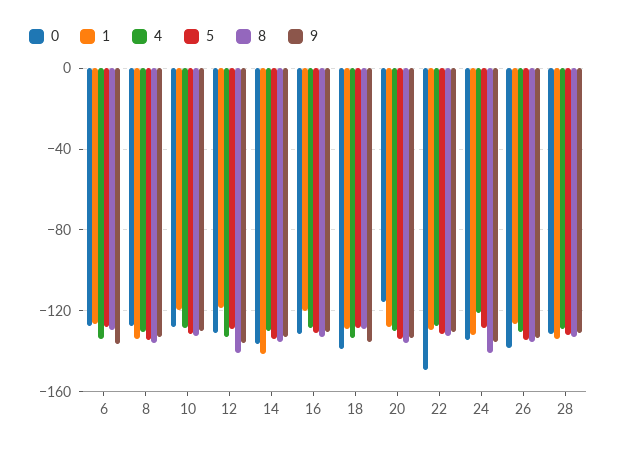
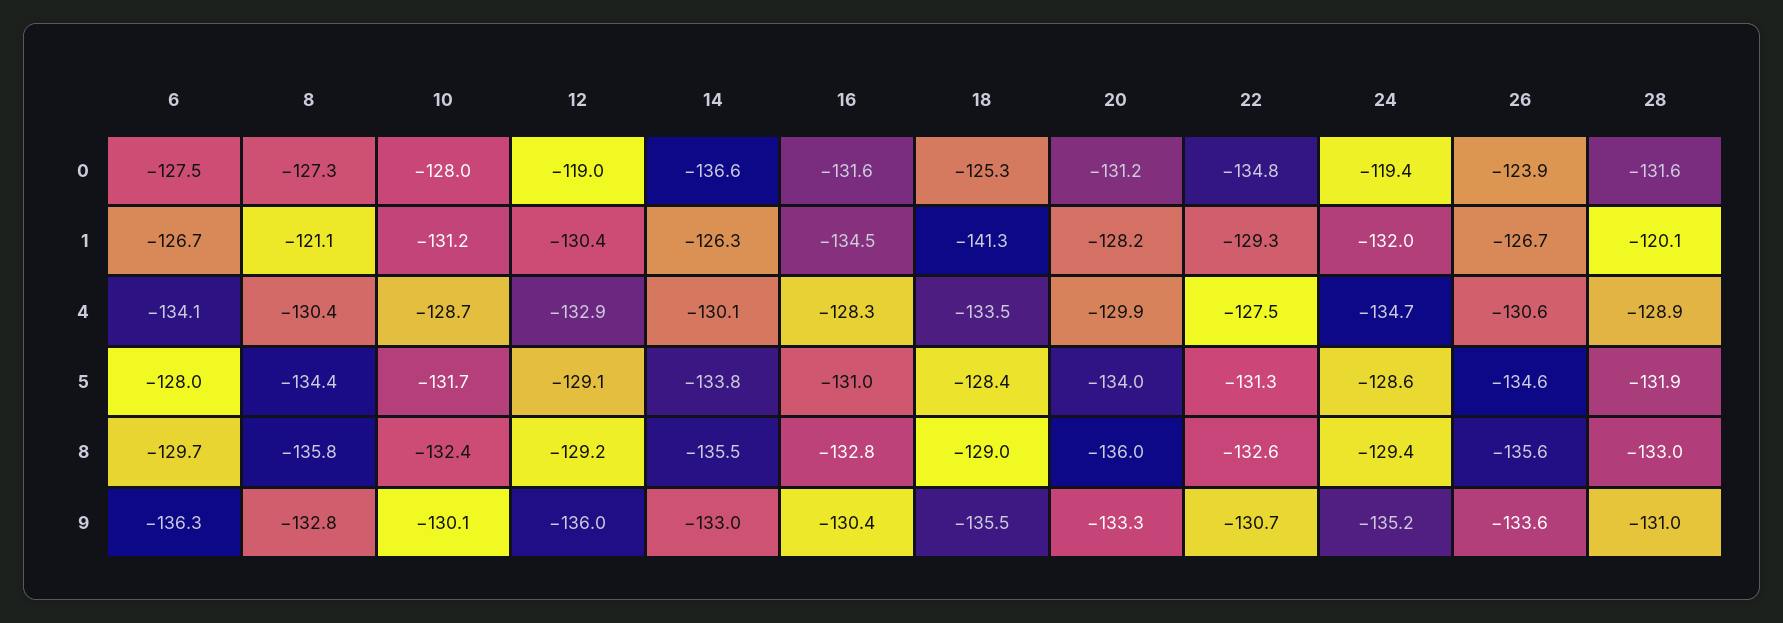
1, 8: -135 -> -121.1
1, 10: -120 -> -131.2
0, 12: -130 -> -119
1, 12: -120 -> -130.4
8, 12: -140 -> -129.2
1, 14: -140 -> -126.3
1, 16: -120 -> -134.5
0, 18: -140 -> -125.3
1, 18: -130 -> -141.3
0, 20: -115 -> -131.2
0, 22: -150 -> -134.8
0, 24: -135 -> -119.4
4, 24: -120 -> -134.7
8, 24: -140 -> -129.4
0, 26: -140 -> -123.9
1, 28: -135 -> -120.1

